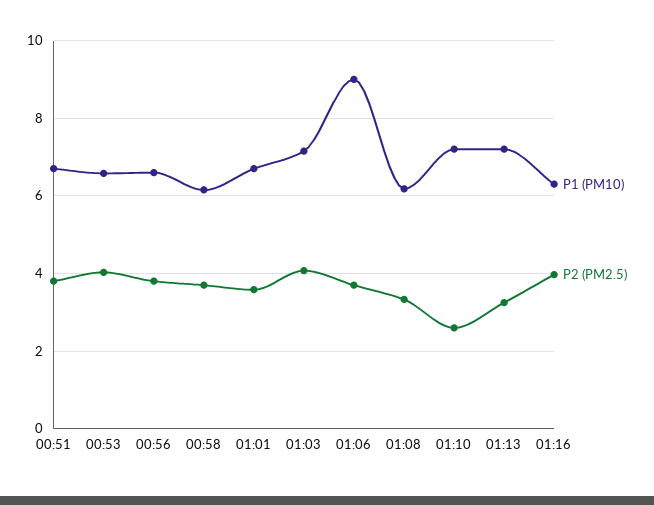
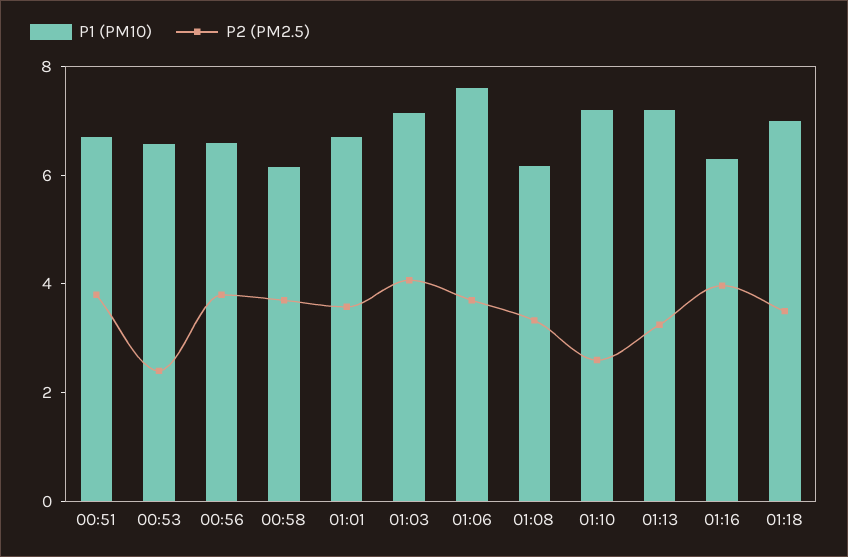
P2 (PM2.5), 00:53: 4 -> 2.5
P1 (PM10), 01:06: 9 -> 7.5
P1 (PM10), 01:18: none -> 7
P2 (PM2.5), 01:18: none -> 3.5

